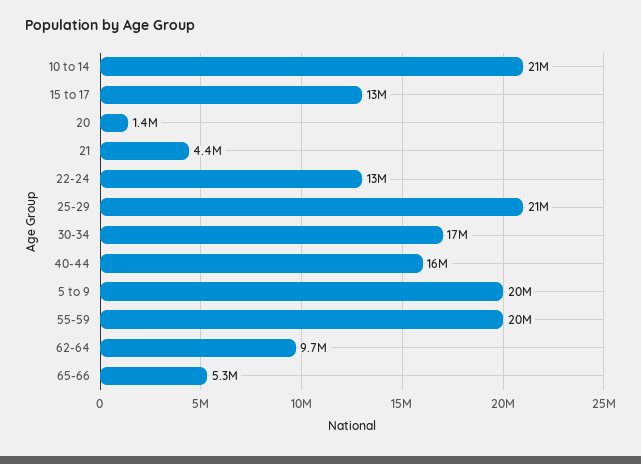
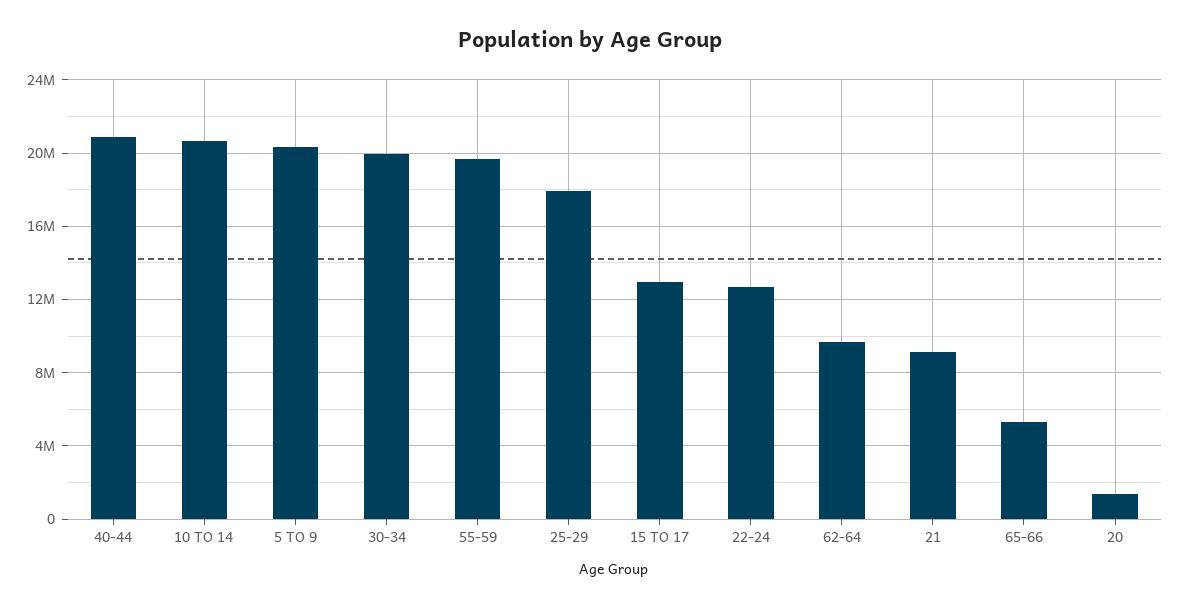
21: 4400000 -> 9000000
25-29: 21000000 -> 18000000
30-34: 17000000 -> 20000000
40-44: 16000000 -> 21000000

